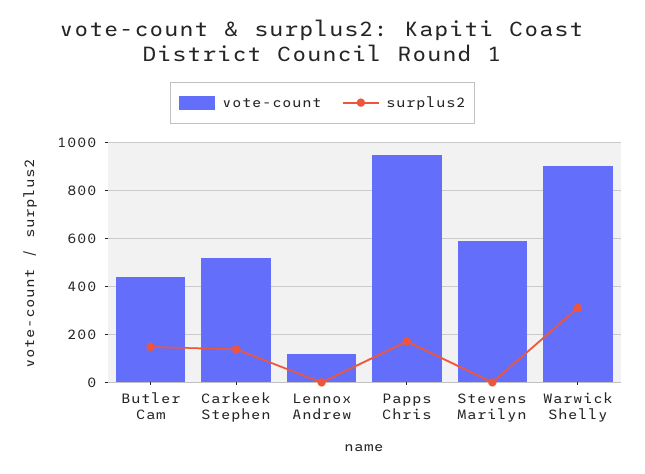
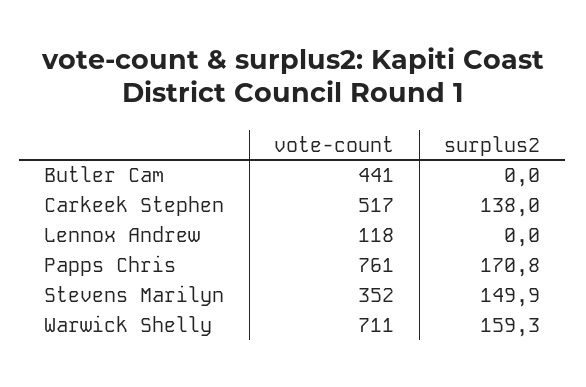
surplus2, Butler Cam: 150 -> 0
vote-count, Papps Chris: 950 -> 761
vote-count, Stevens Marilyn: 600 -> 352
surplus2, Stevens Marilyn: 0 -> 149.9
vote-count, Warwick Shelly: 900 -> 711
surplus2, Warwick Shelly: 300 -> 159.3

